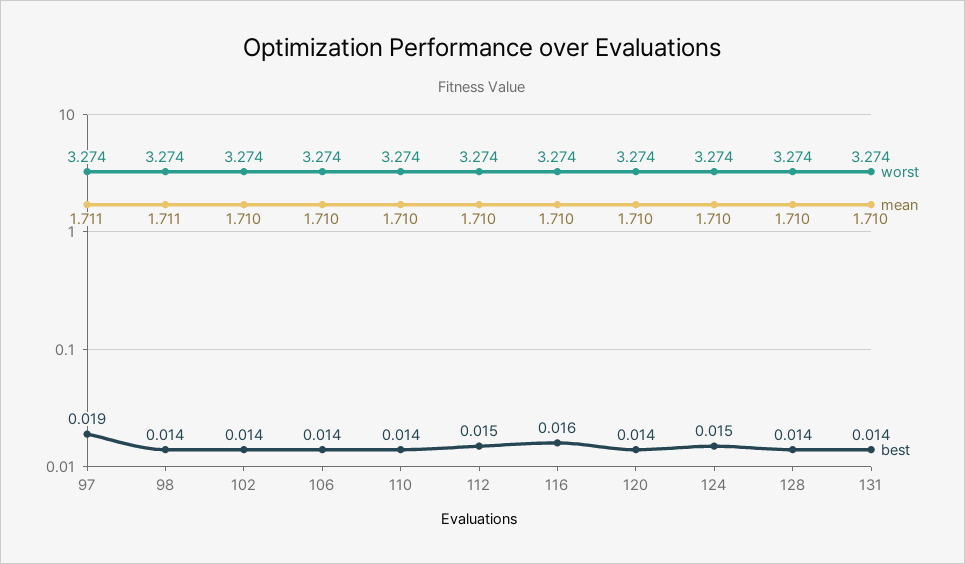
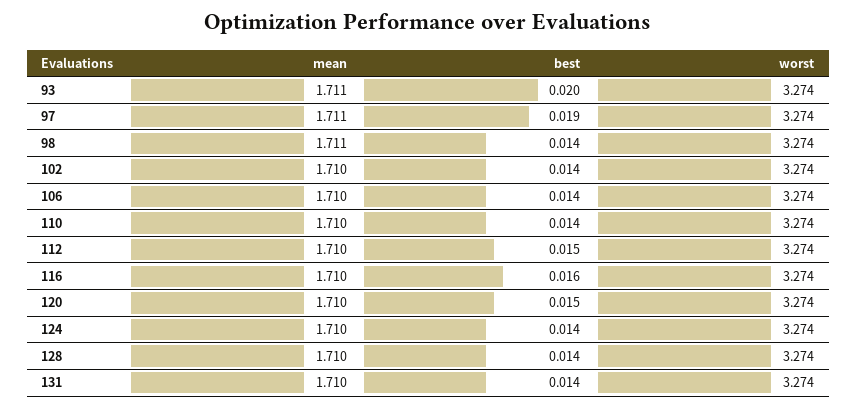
best, 120: 0.014 -> 0.015
best, 124: 0.015 -> 0.014
mean, 93: none -> 1.711
best, 93: none -> 0.02
worst, 93: none -> 3.274

